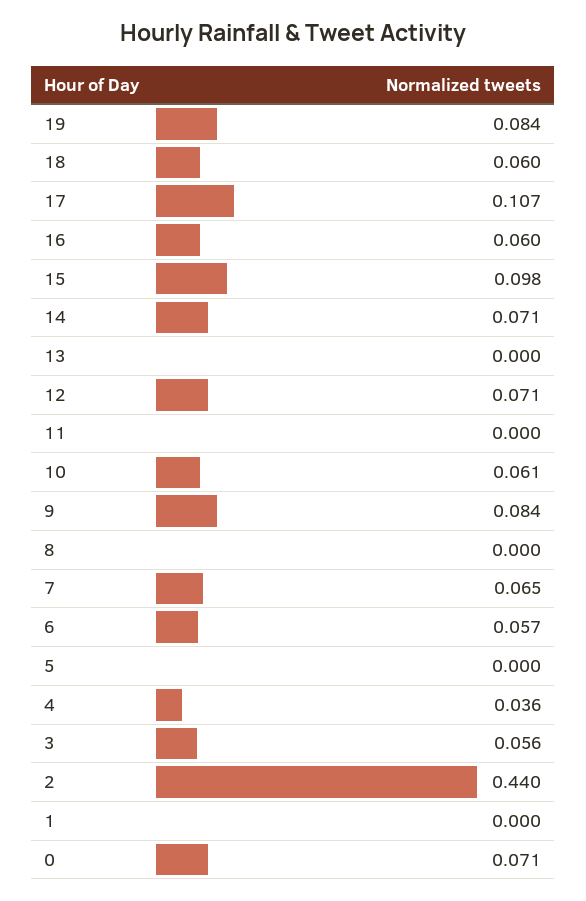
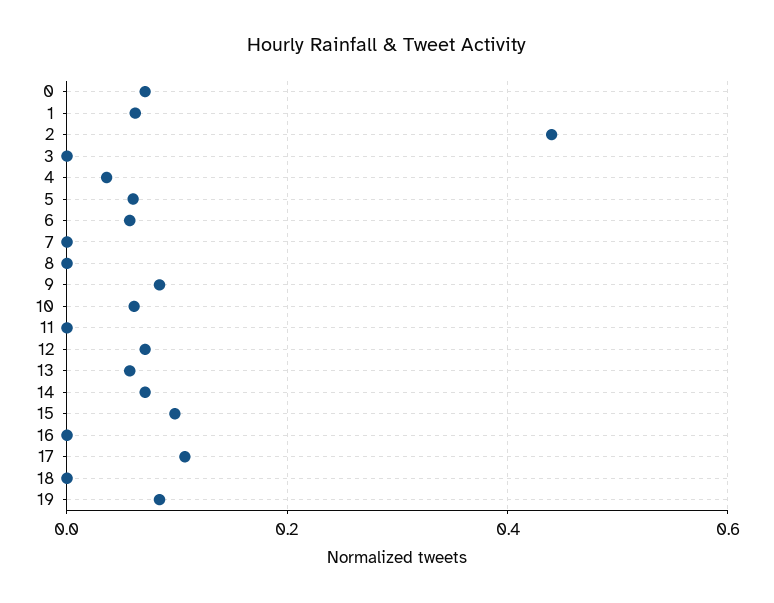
18: 0.06 -> 0
16: 0.06 -> 0
13: 0 -> 0.06
7: 0.065 -> 0
5: 0 -> 0.06
3: 0.056 -> 0
1: 0 -> 0.06

